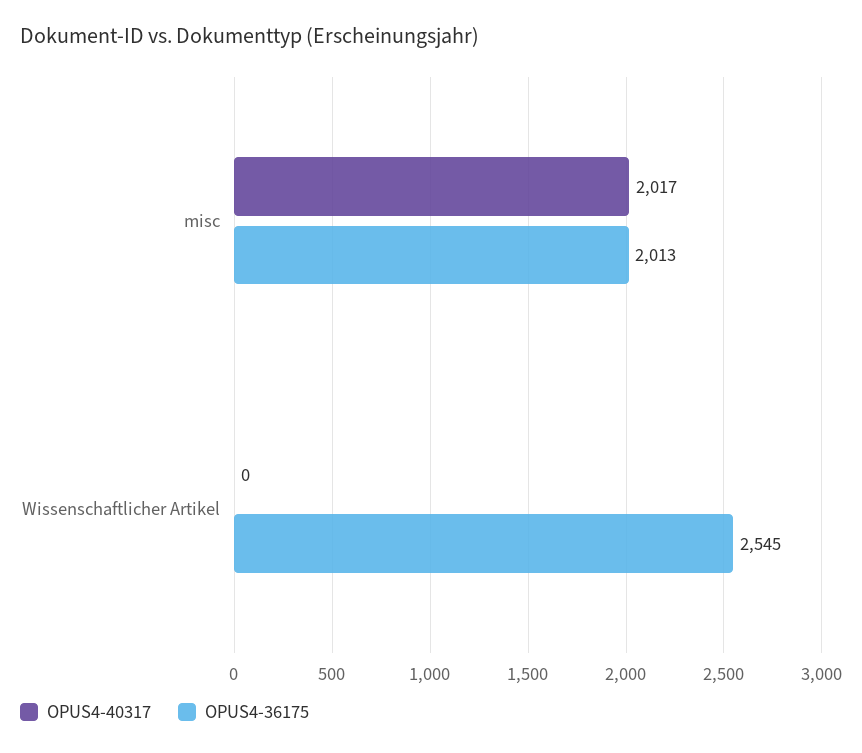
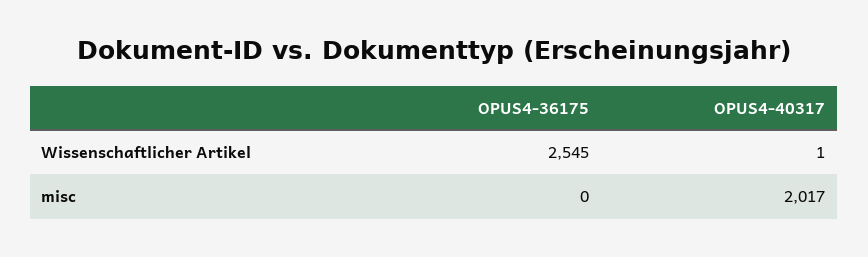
OPUS4-36175, misc: 2013 -> 0
OPUS4-40317, Wissenschaftlicher Artikel: 0 -> 1

